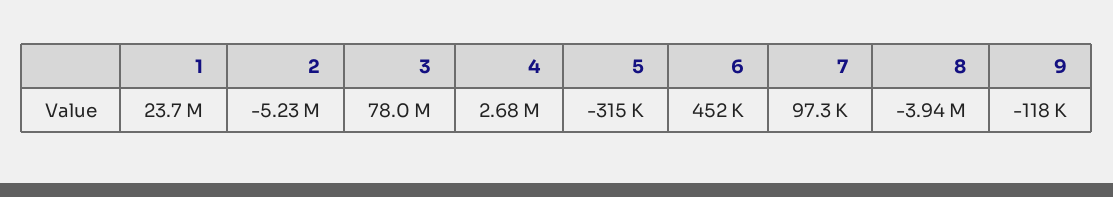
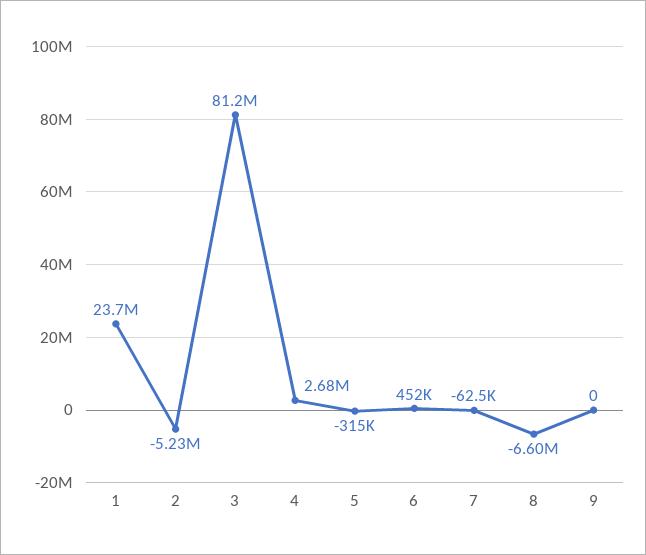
3: 78000000 -> 81200000
7: 97300 -> -62500
8: -3940000 -> -6600000
9: -118000 -> 0

